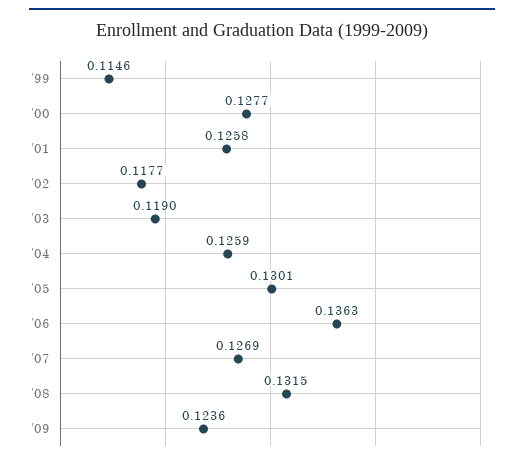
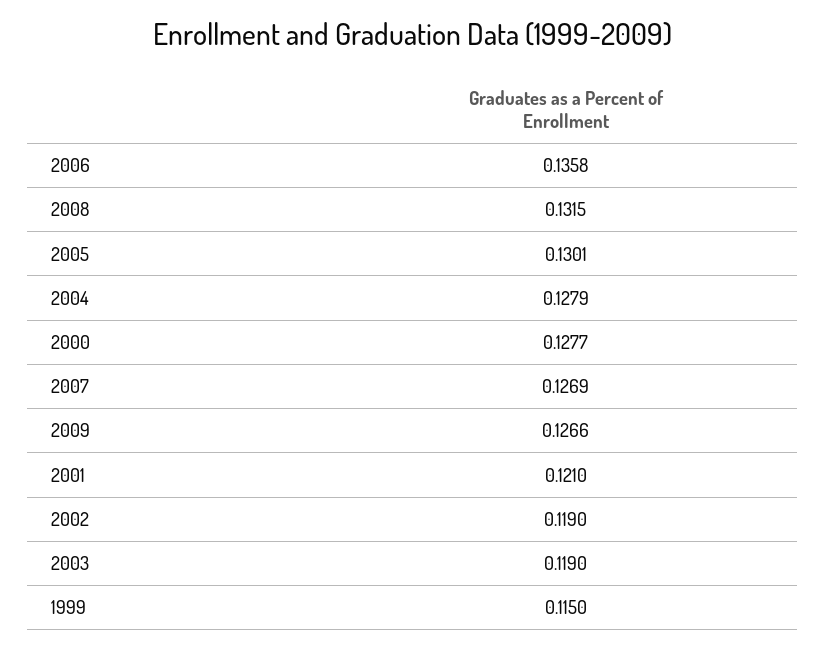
'99: 0.1146 -> 0.115
'01: 0.1258 -> 0.121
'02: 0.1177 -> 0.119
'04: 0.1259 -> 0.1279
'06: 0.1363 -> 0.1358
'09: 0.1236 -> 0.1266

